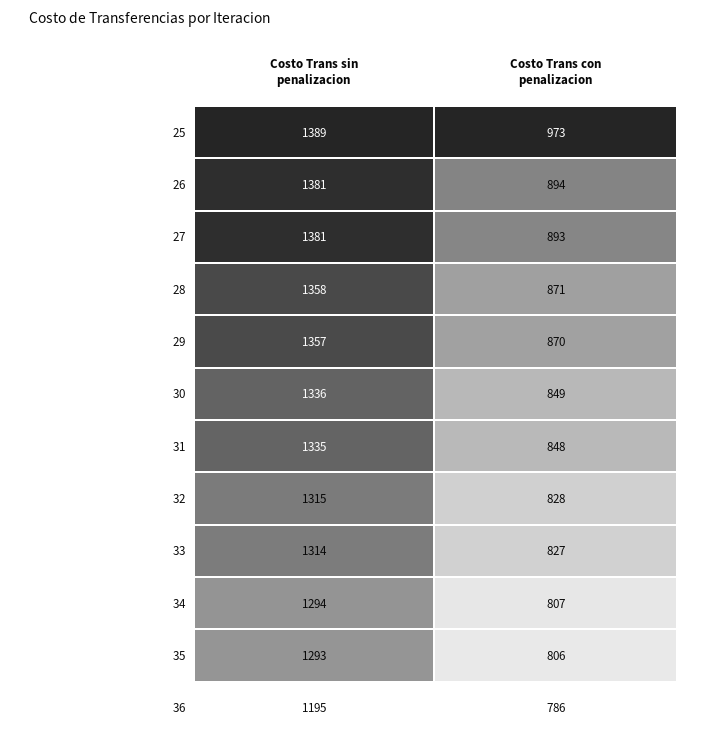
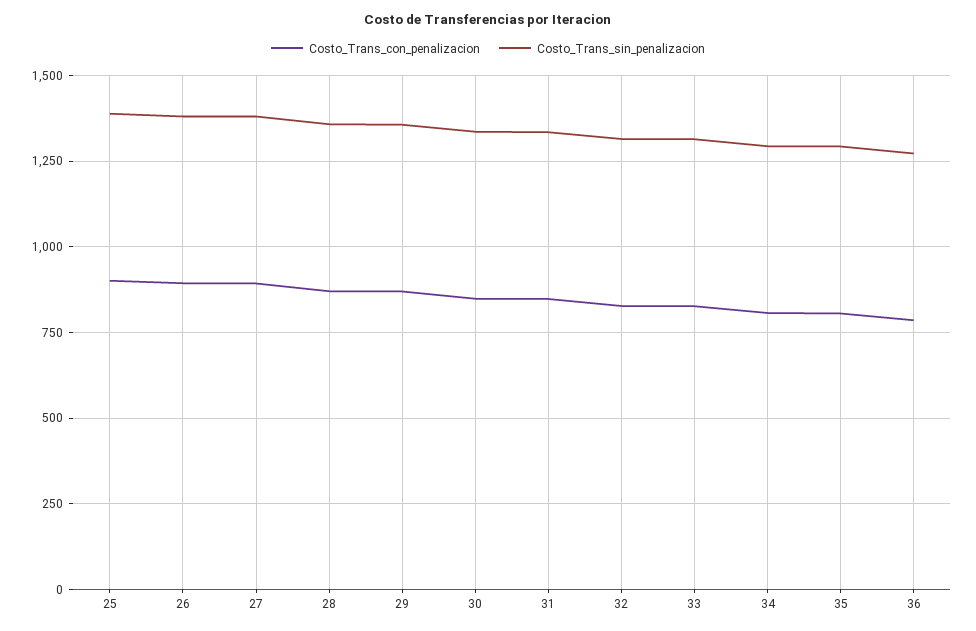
Costo Trans con penalizacion, 25: 973 -> 900
Costo Trans sin penalizacion, 36: 1195 -> 1275

